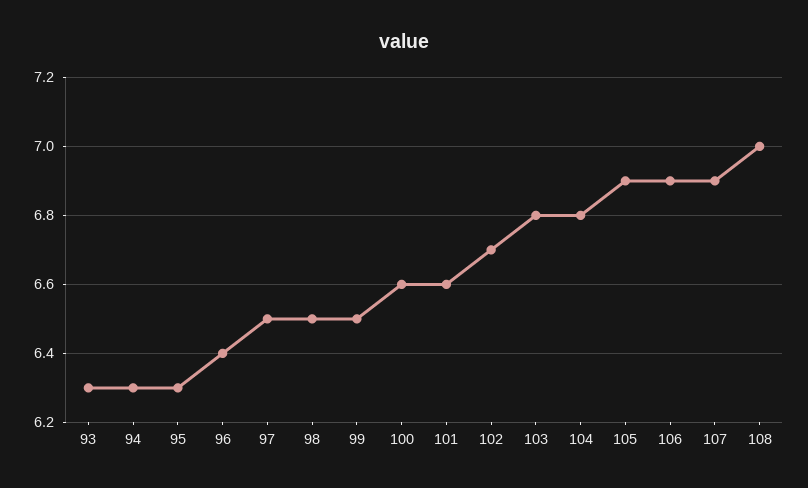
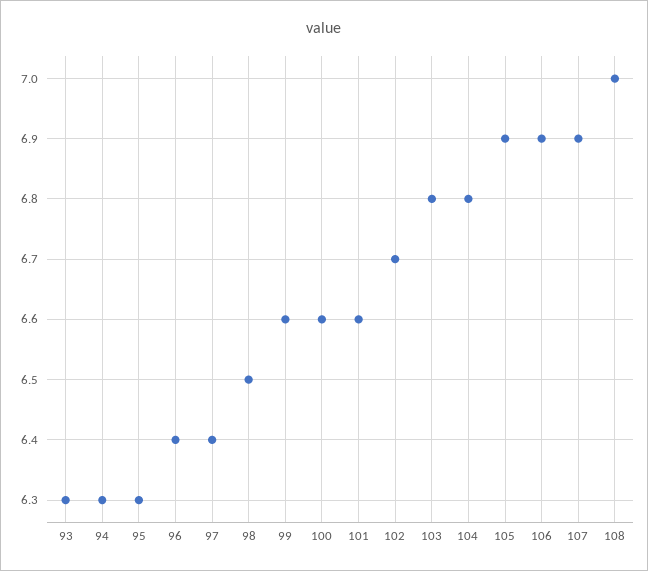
97: 6.5 -> 6.4
99: 6.5 -> 6.6

